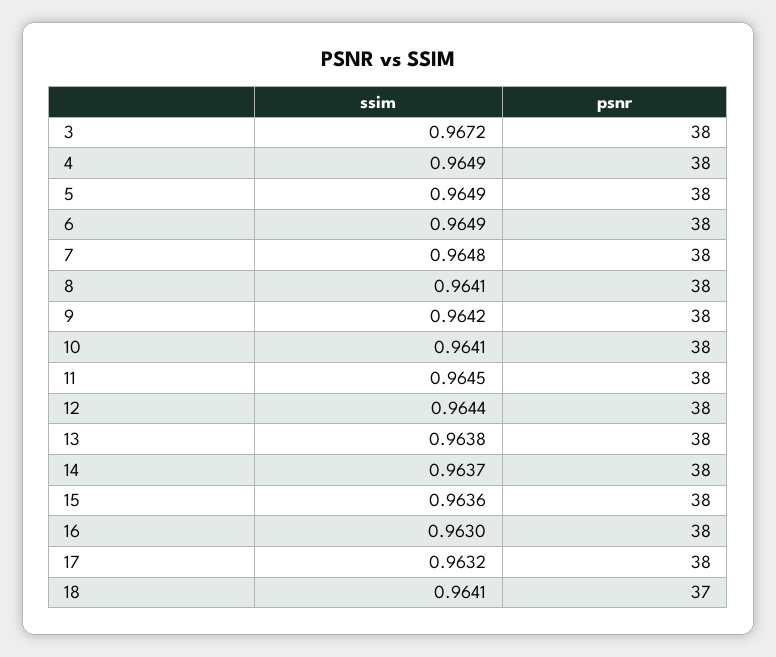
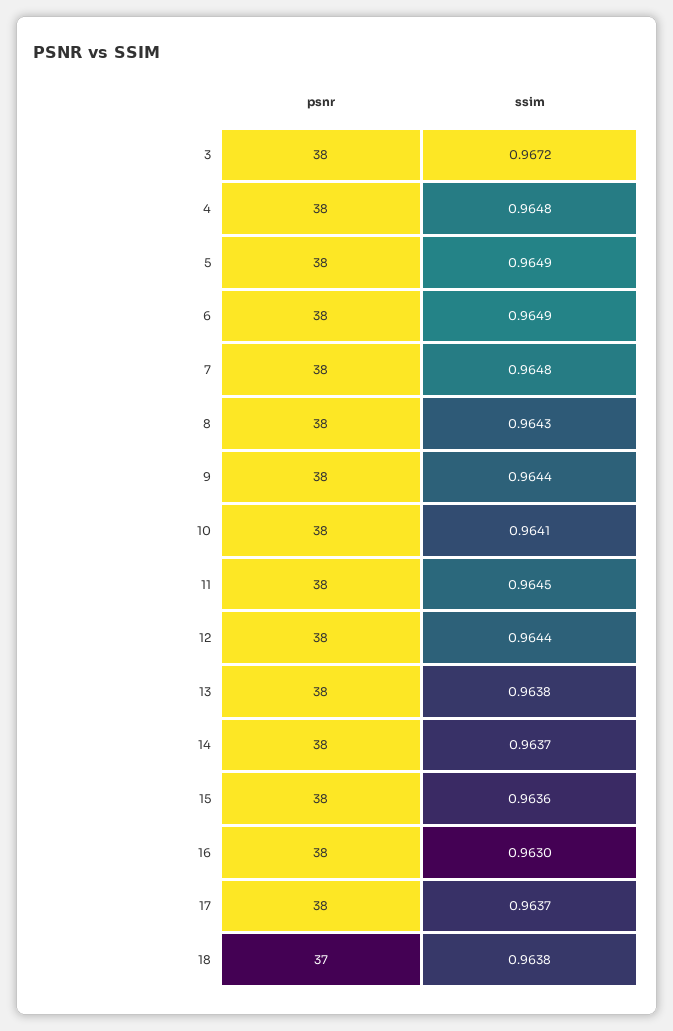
ssim, 4: 0.9649 -> 0.9648
ssim, 8: 0.9641 -> 0.9643
ssim, 9: 0.9642 -> 0.9644
ssim, 17: 0.9632 -> 0.9637
ssim, 18: 0.9641 -> 0.9638

